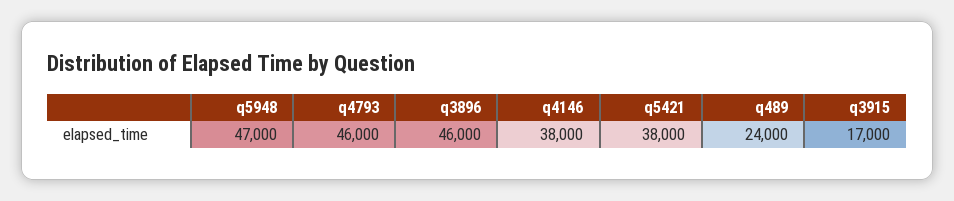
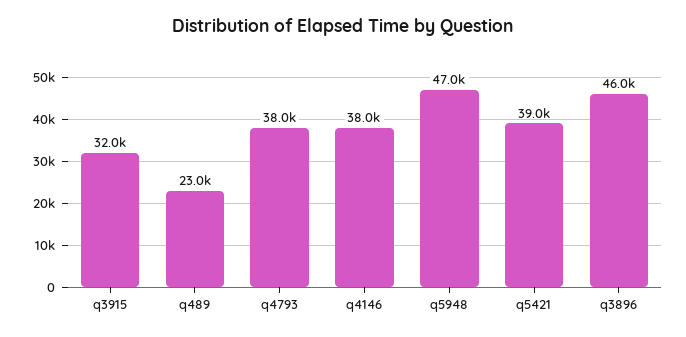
q4793: 46000 -> 38000
q5421: 38000 -> 39000
q489: 24000 -> 23000
q3915: 17000 -> 32000

